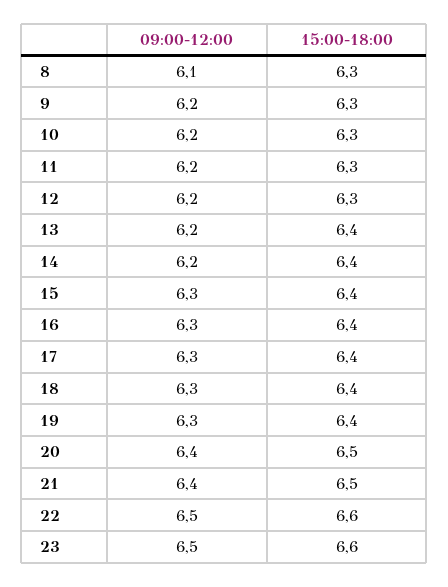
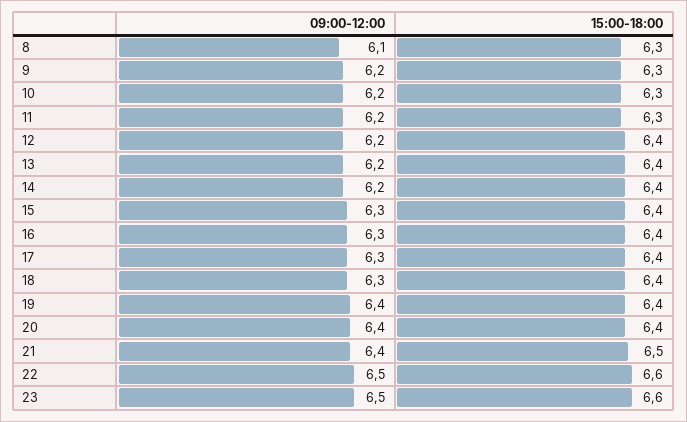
15:00-18:00, 12: 6.3 -> 6.4
09:00-12:00, 19: 6.3 -> 6.4
15:00-18:00, 20: 6.5 -> 6.4

